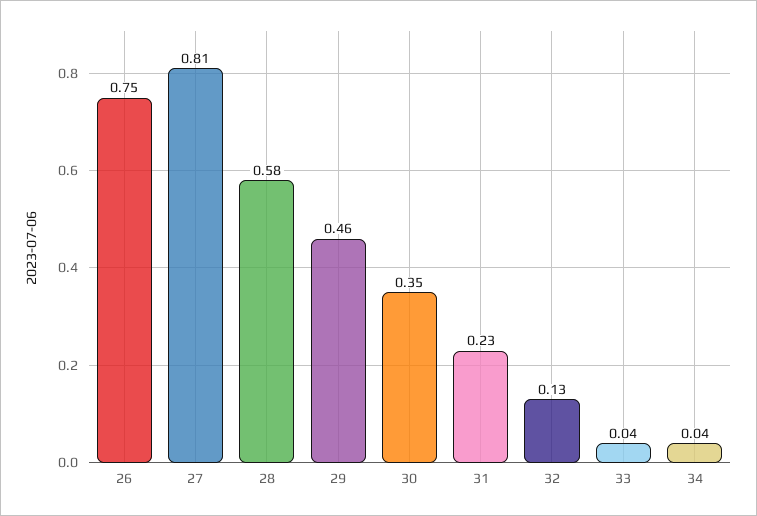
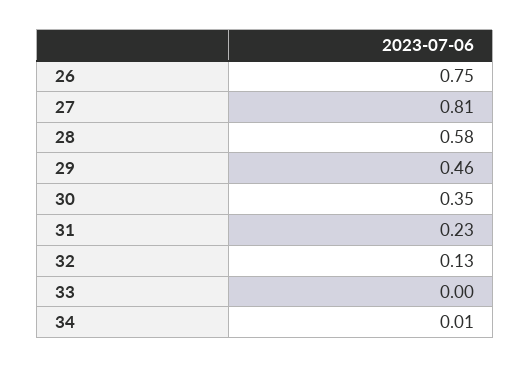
33: 0.04 -> 0
34: 0.04 -> 0.01

